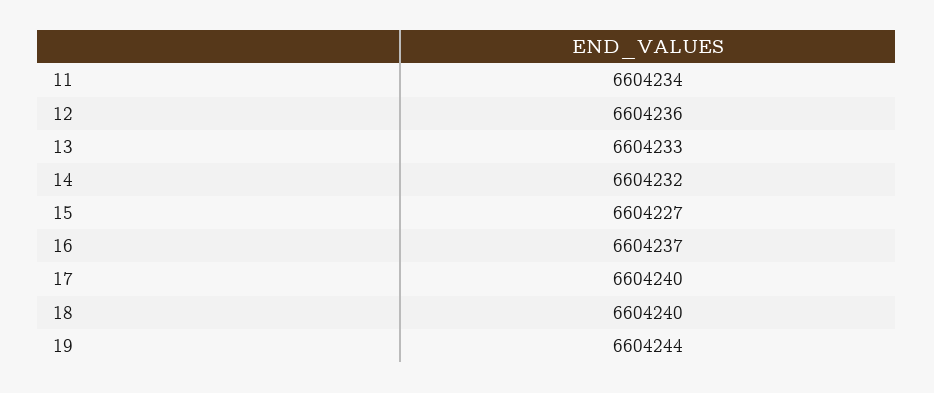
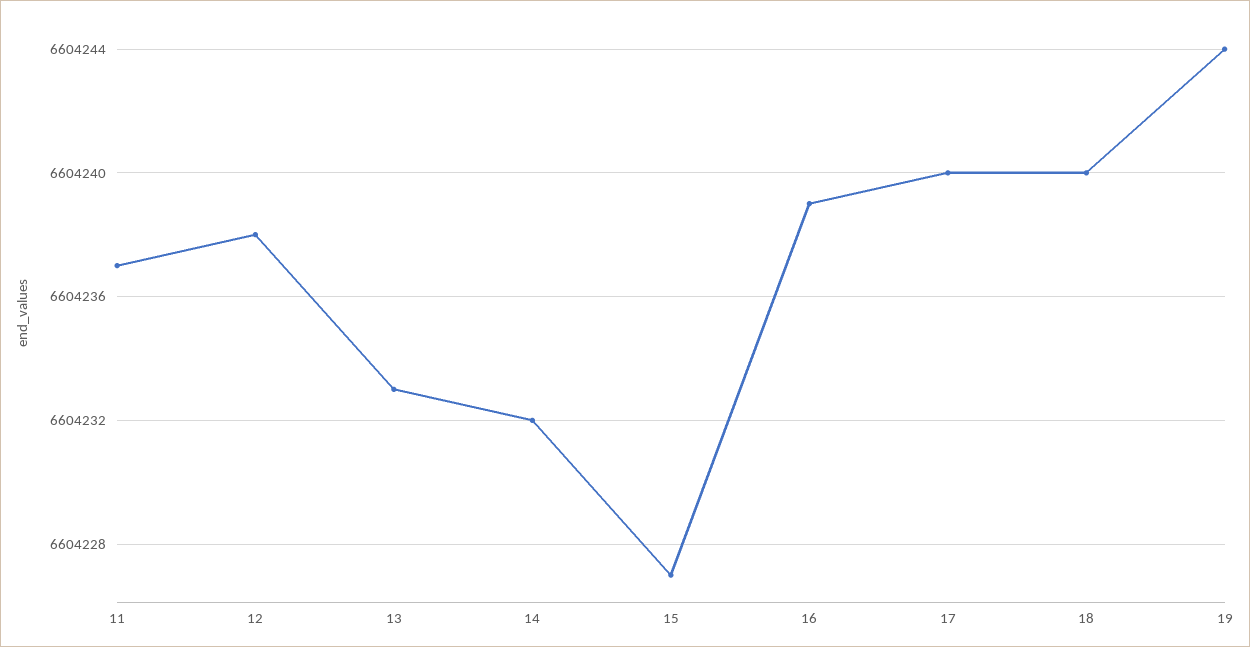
11: 6604234 -> 6604237
12: 6604236 -> 6604238
16: 6604237 -> 6604239

